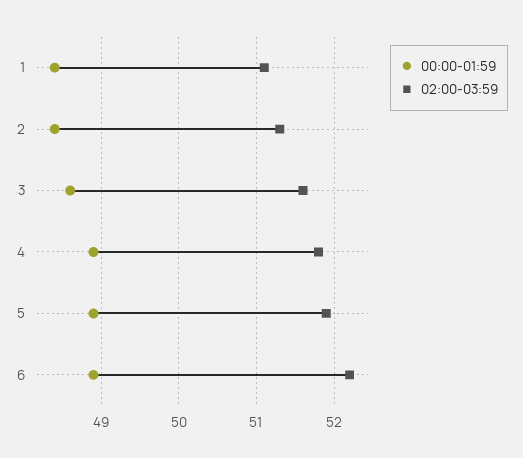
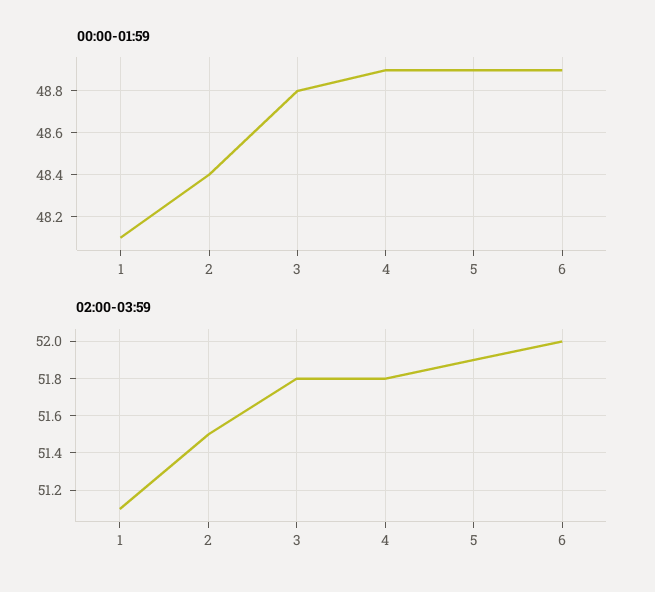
00:00-01:59, 1: 48.4 -> 48.1
02:00-03:59, 2: 51.3 -> 51.5
00:00-01:59, 3: 48.6 -> 48.8
02:00-03:59, 3: 51.6 -> 51.8
02:00-03:59, 6: 52.2 -> 52

